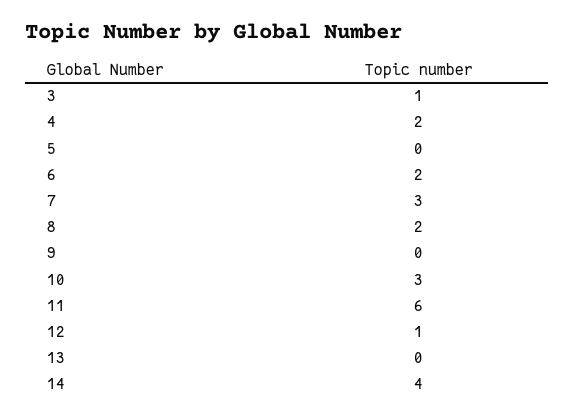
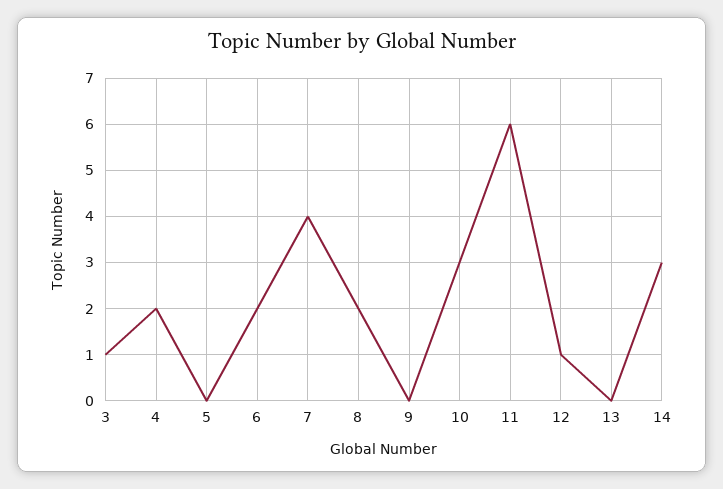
7: 3 -> 4
14: 4 -> 3

